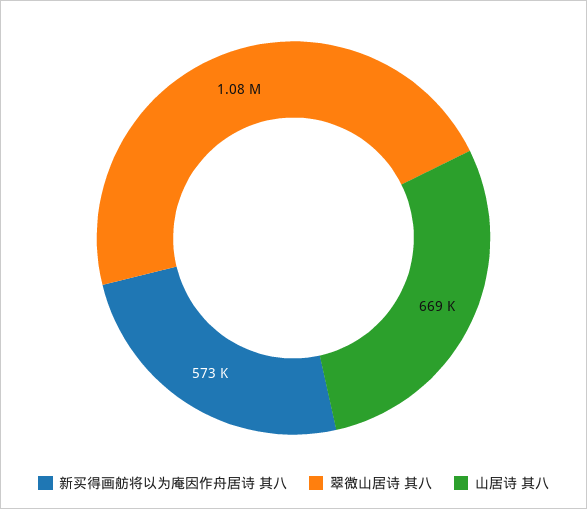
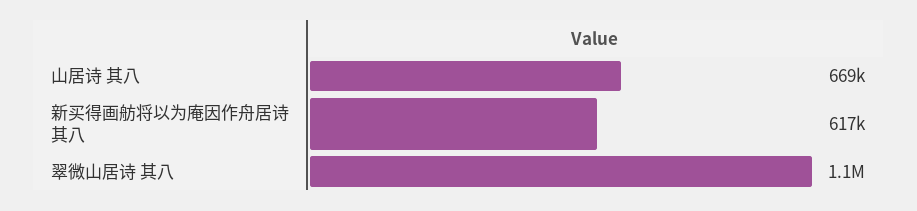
新买得画舫将以为庵因作舟居诗 其八: 573000 -> 617000

